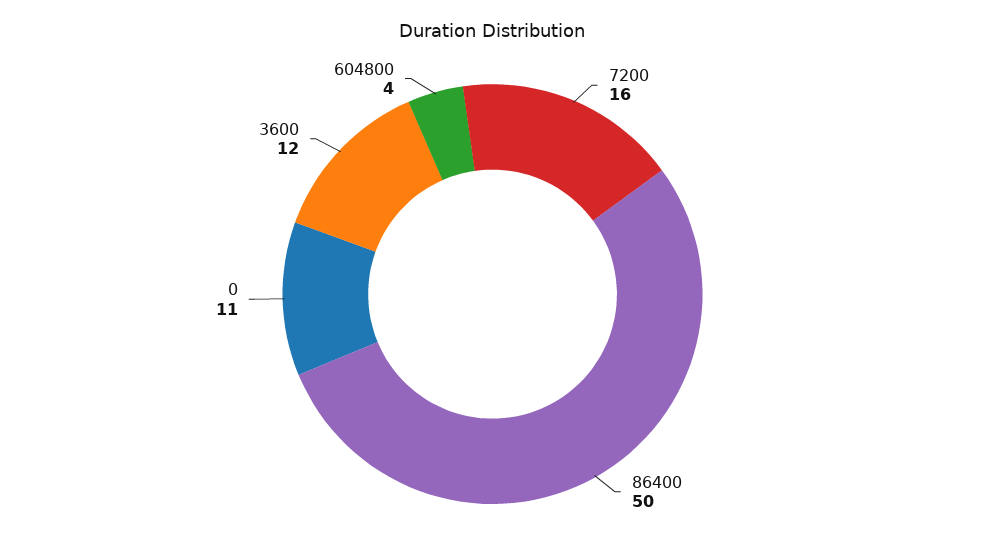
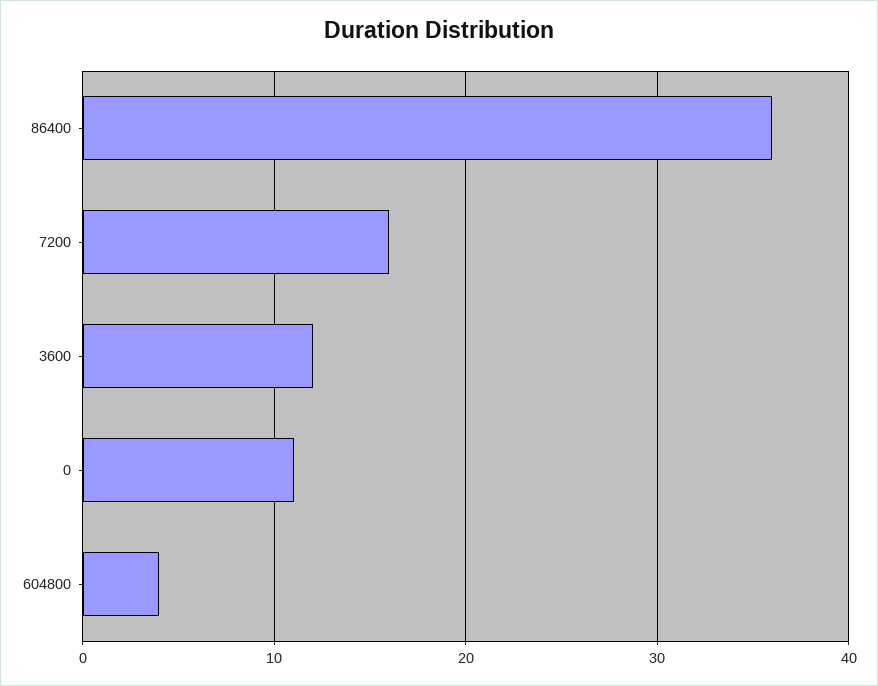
86400: 50 -> 36

